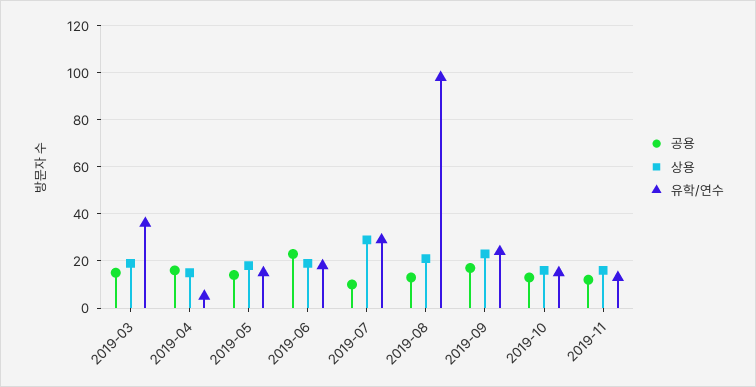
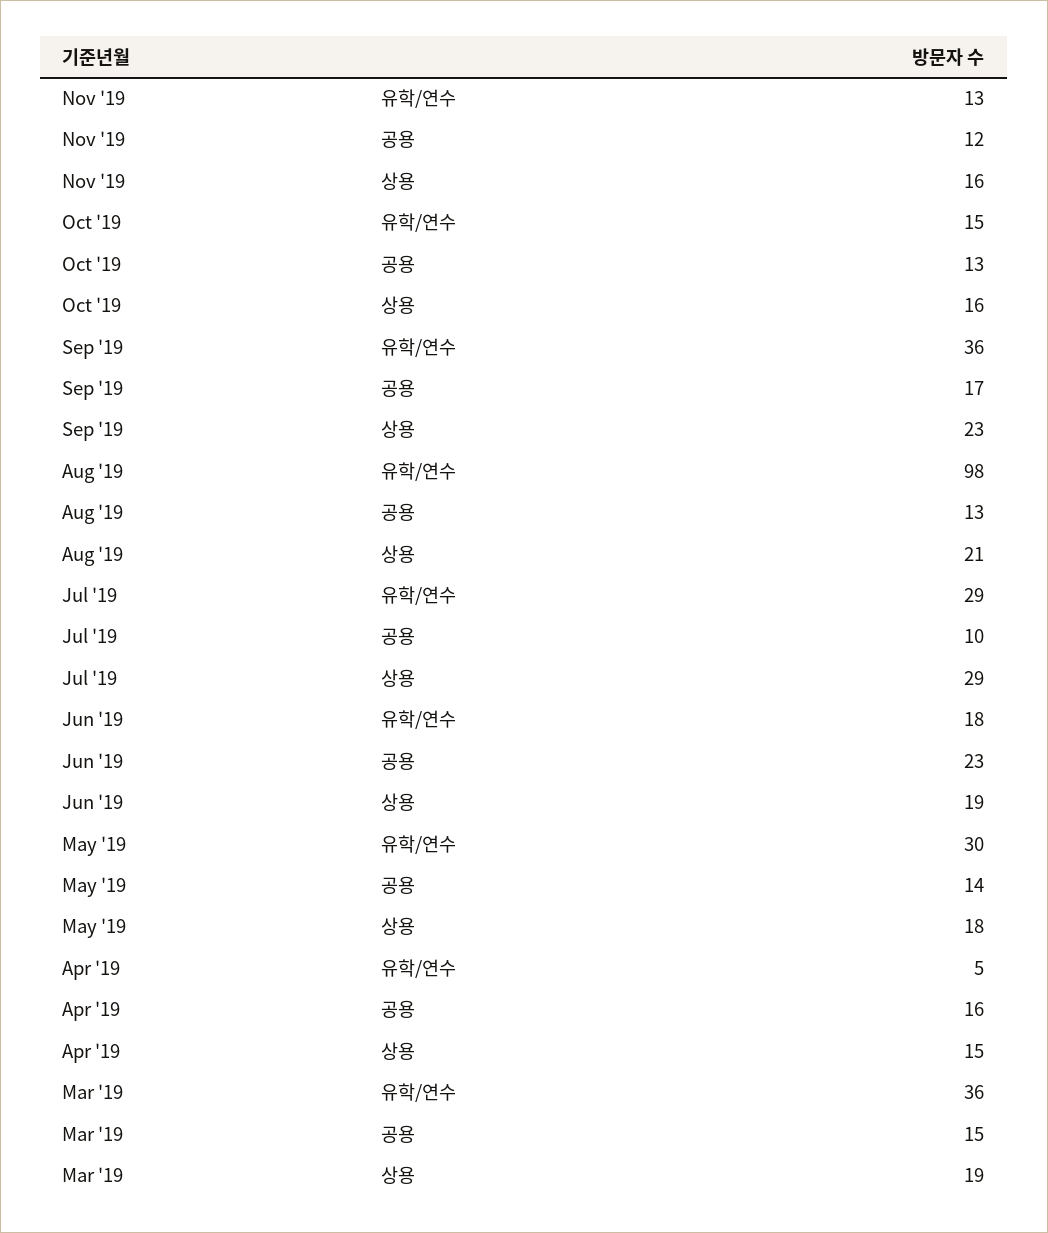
유학/연수, 2019-05: 15 -> 30
유학/연수, 2019-09: 25 -> 36

